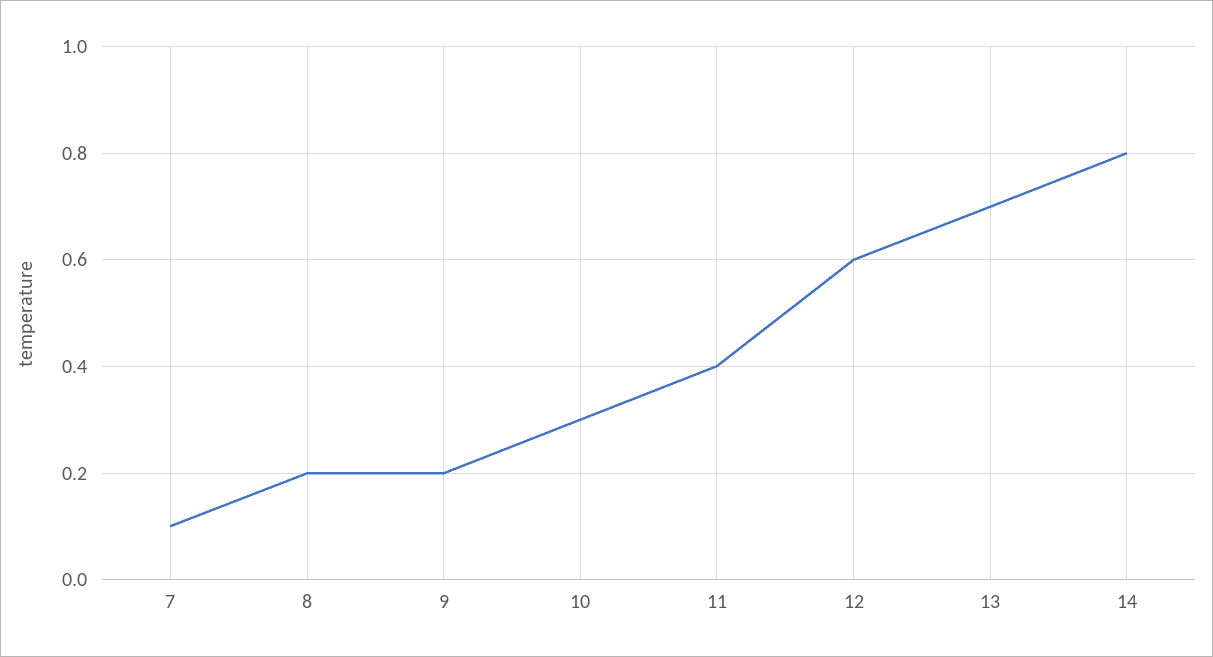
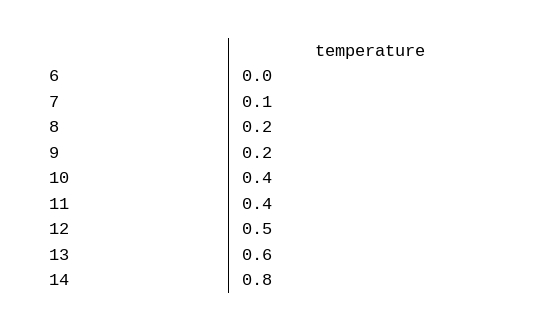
10: 0.3 -> 0.4
12: 0.6 -> 0.5
13: 0.7 -> 0.6
6: none -> 0

